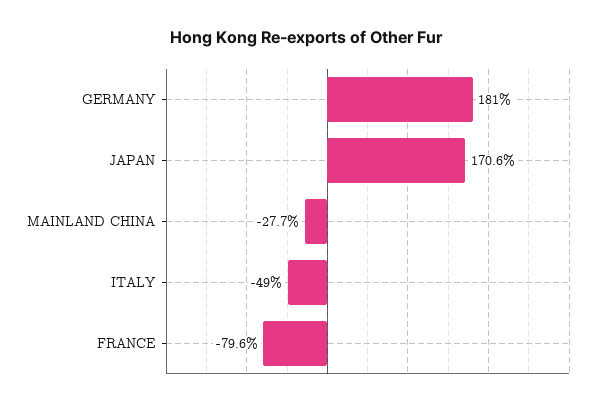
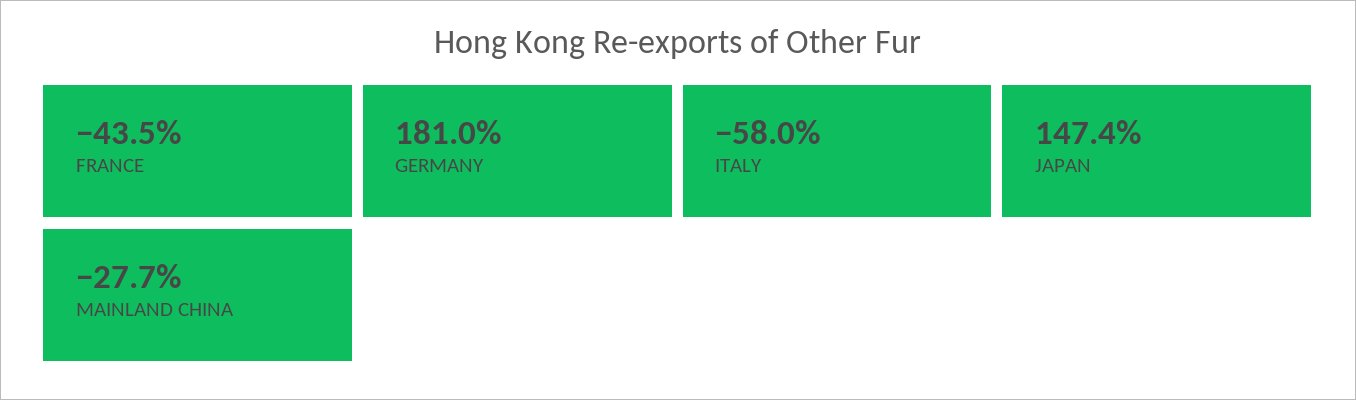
JAPAN: 170.6 -> 147.4
ITALY: -49 -> -58
FRANCE: -79.6 -> -43.5

